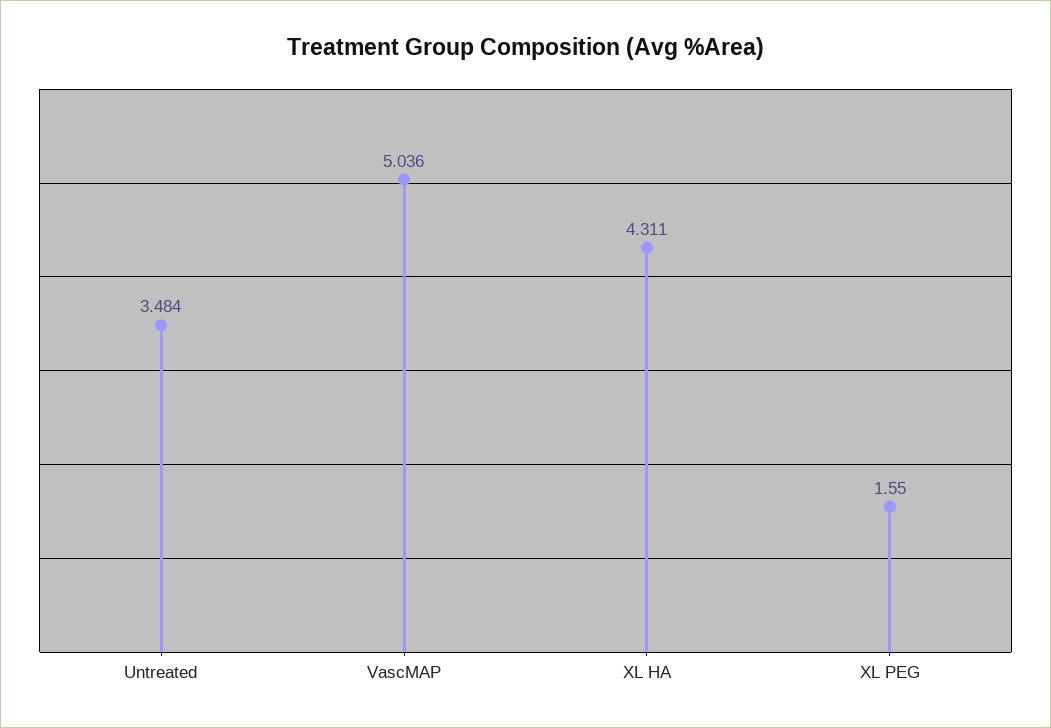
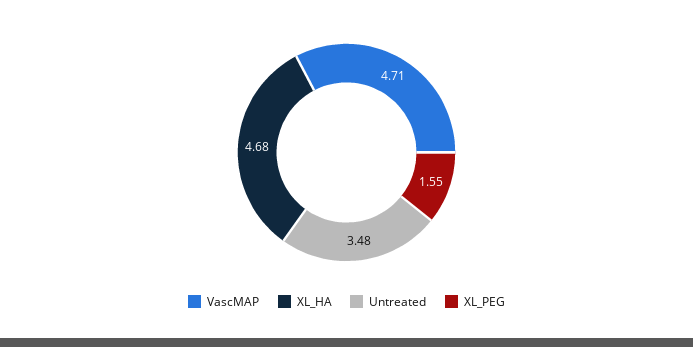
VascMAP: 5.036 -> 4.71
XL HA: 4.311 -> 4.68

